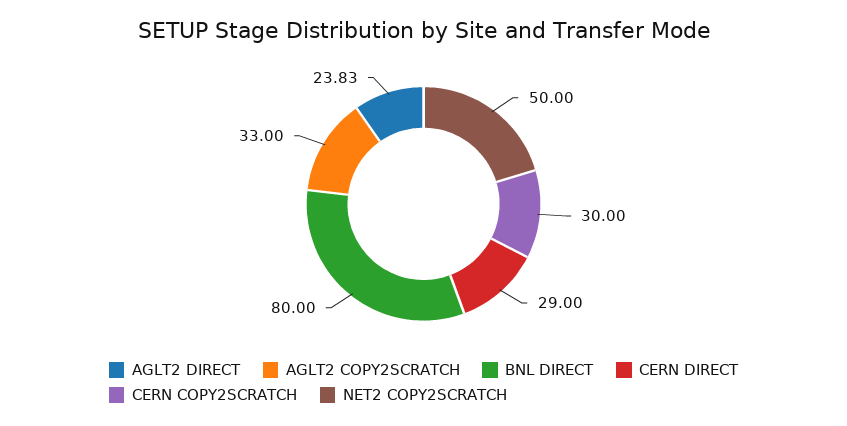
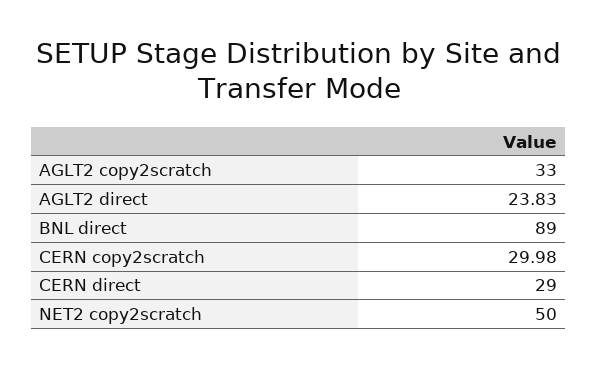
BNL DIRECT: 80 -> 89
CERN COPY2SCRATCH: 30 -> 29.98

